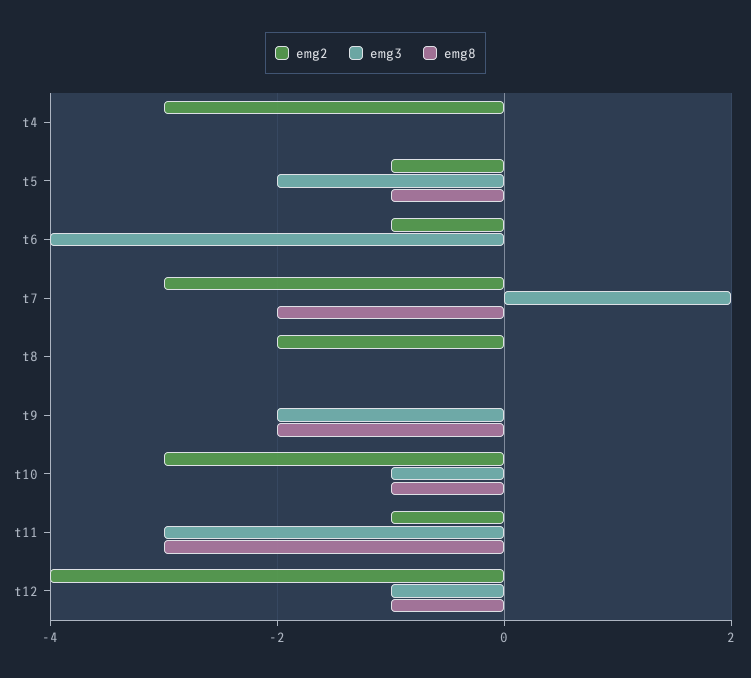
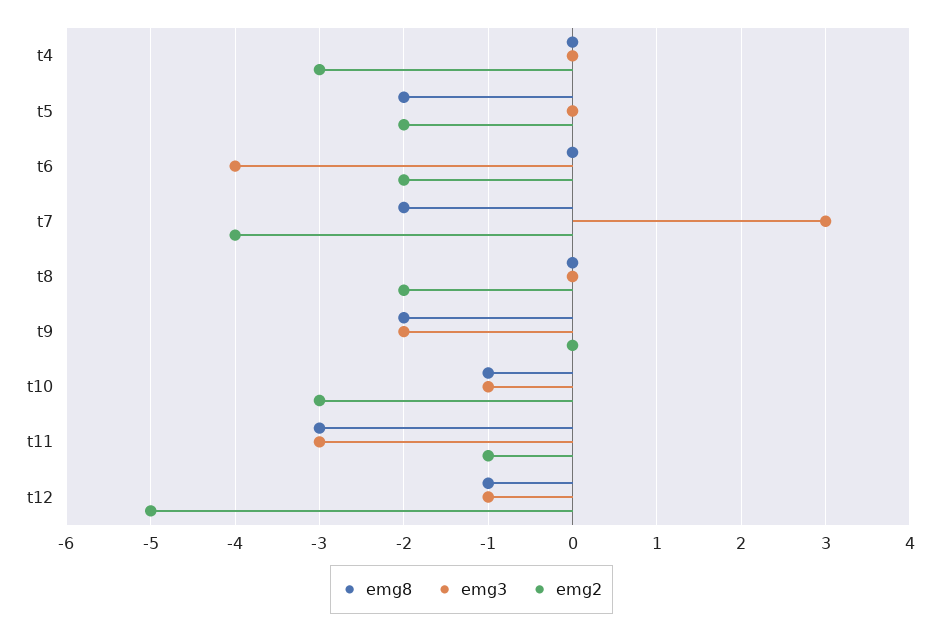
emg2, t5: -1 -> -2
emg3, t5: -2 -> 0
emg8, t5: -1 -> -2
emg2, t6: -1 -> -2
emg2, t7: -3 -> -4
emg3, t7: 2 -> 3
emg2, t12: -4 -> -5

